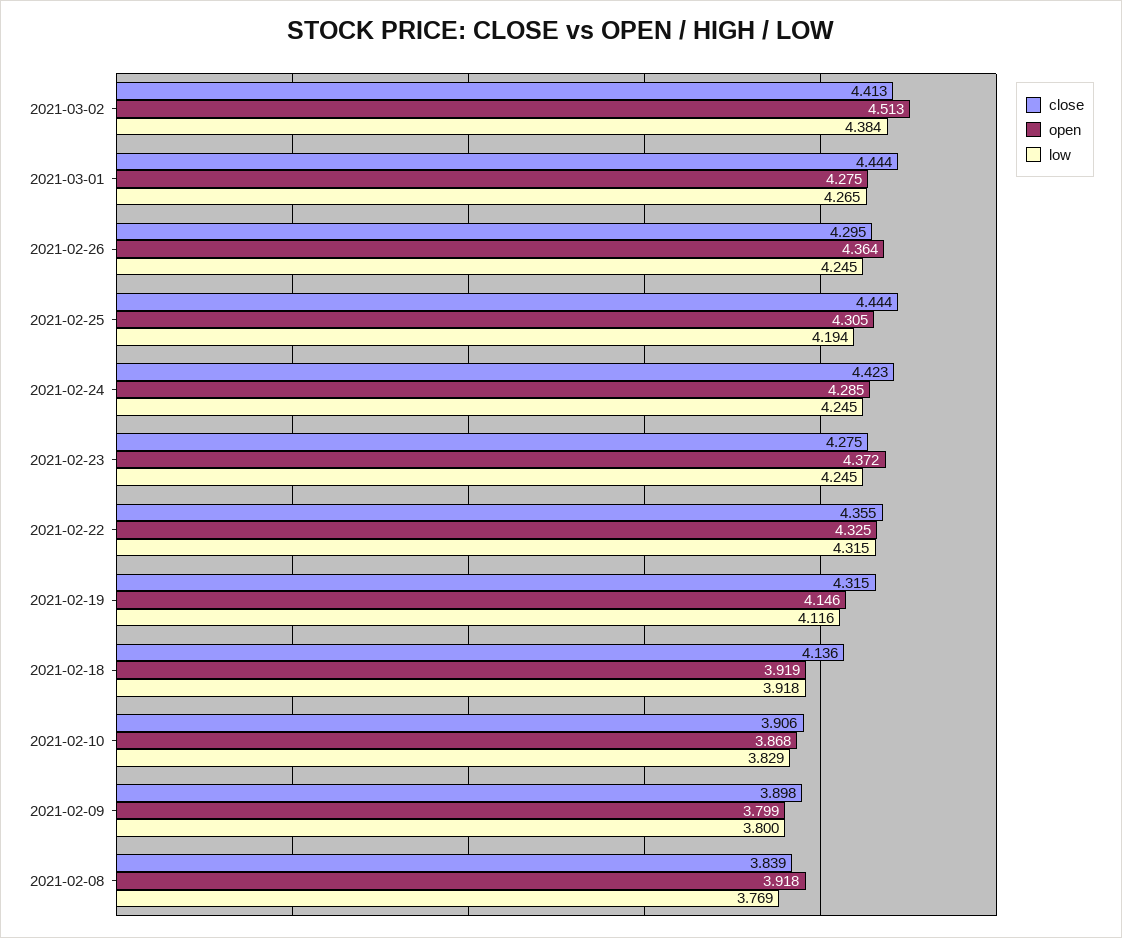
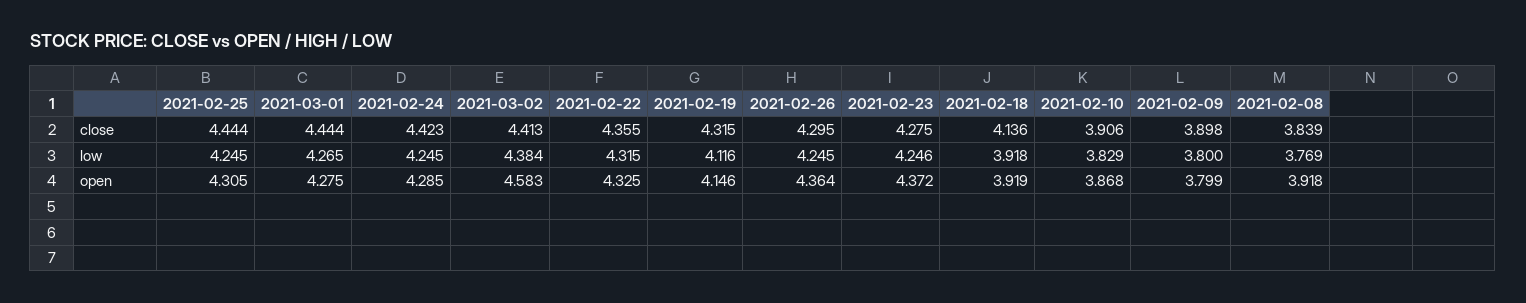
open, 2021-03-02: 4.513 -> 4.583
low, 2021-02-25: 4.194 -> 4.245
low, 2021-02-23: 4.245 -> 4.246

